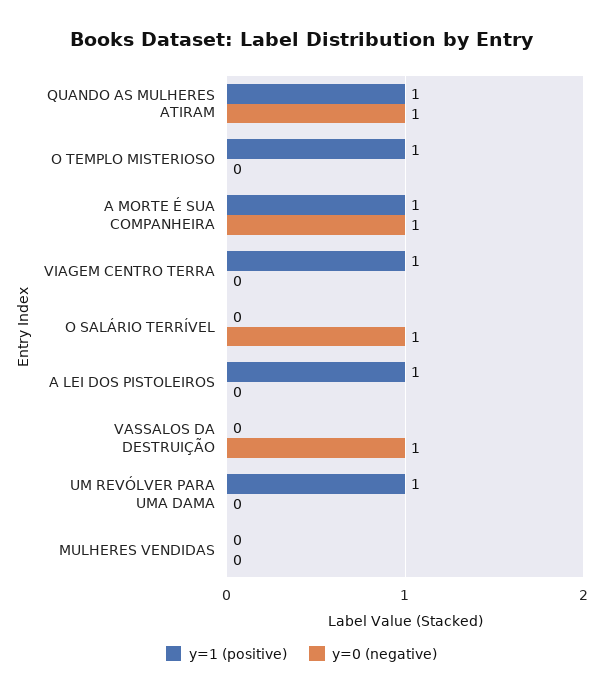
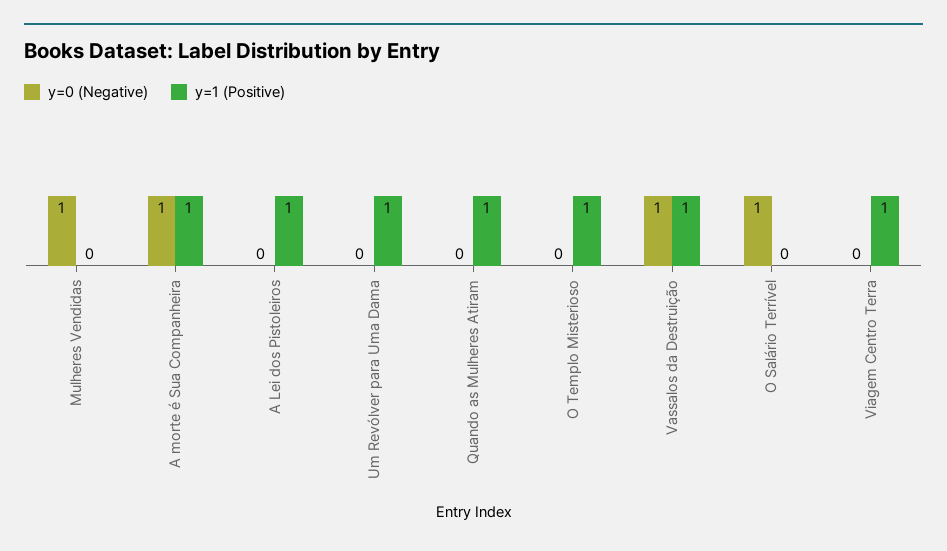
y=0 (negative), QUANDO AS MULHERES ATIRAM: 1 -> 0
y=1 (positive), VASSALOS DA DESTRUIÇÃO: 0 -> 1
y=0 (negative), MULHERES VENDIDAS: 0 -> 1

